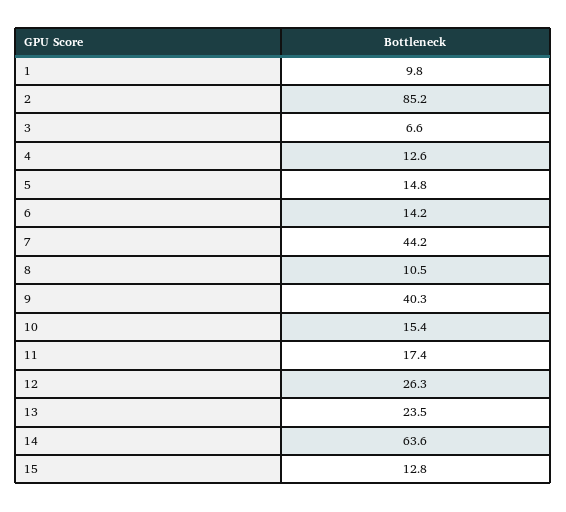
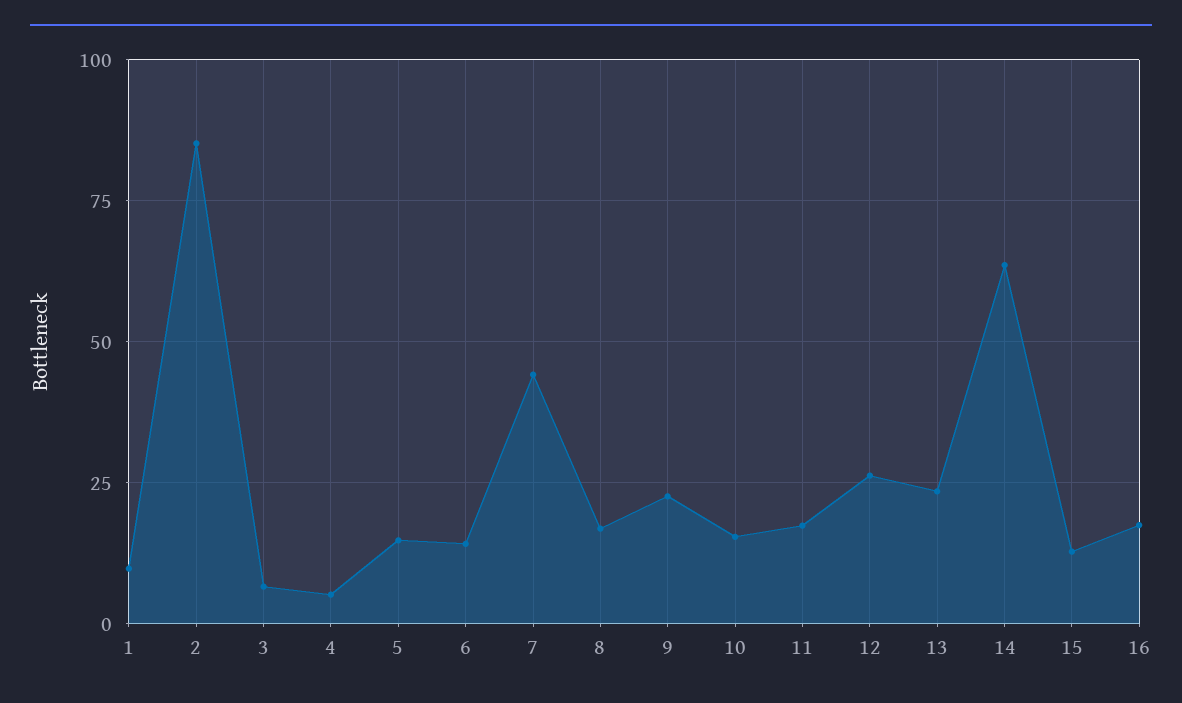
4: 12.6 -> 5
8: 10.5 -> 17.5
9: 40.3 -> 22.5
16: none -> 17.5

